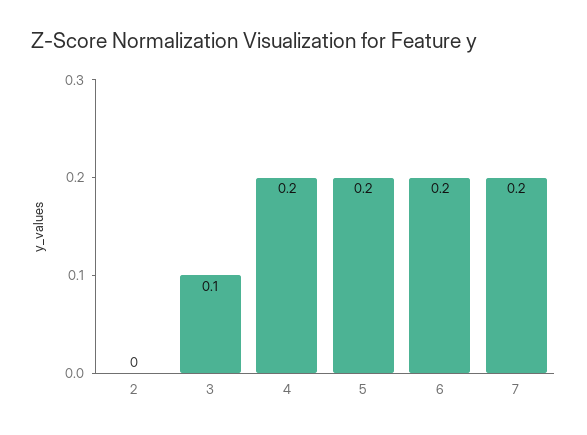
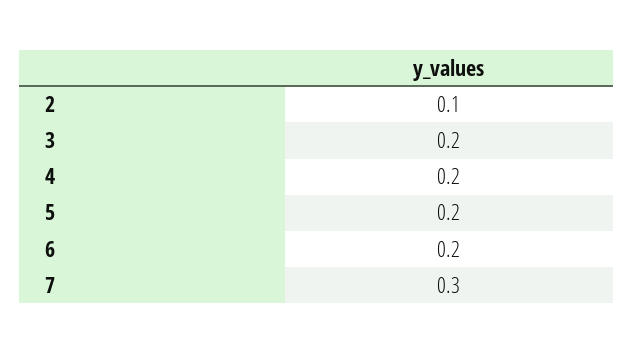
2: 0 -> 0.1
3: 0.1 -> 0.2
7: 0.2 -> 0.3

